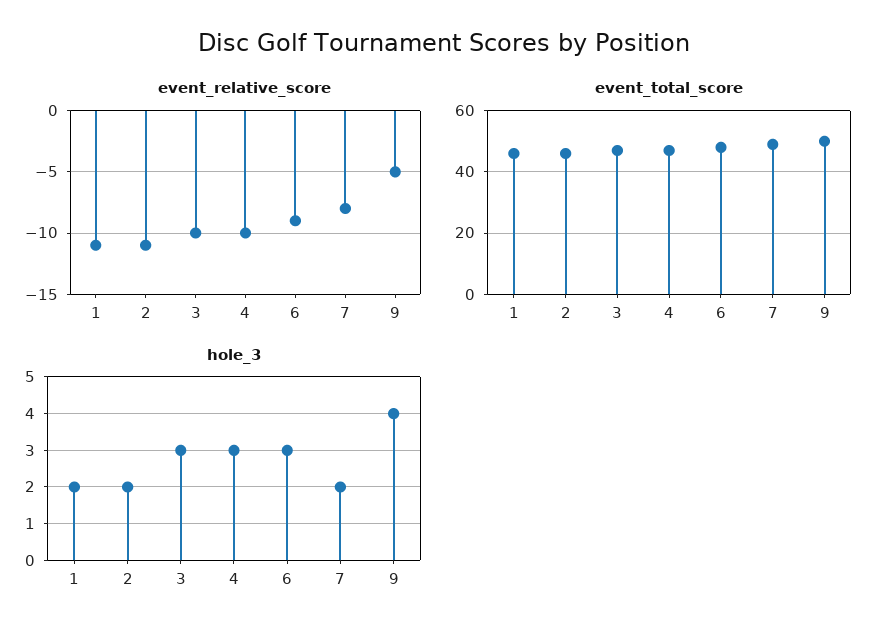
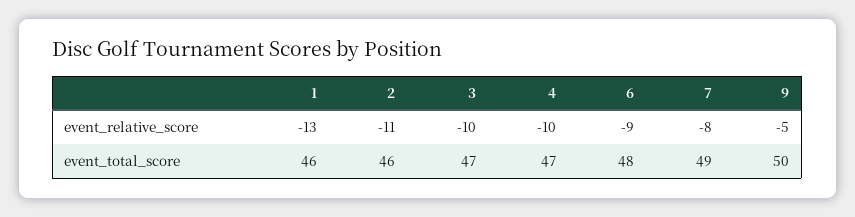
event_relative_score, 1: -11 -> -13
hole_3, 1: 2 -> none
hole_3, 2: 2 -> none
hole_3, 3: 3 -> none
hole_3, 4: 3 -> none
hole_3, 6: 3 -> none
hole_3, 7: 2 -> none
hole_3, 9: 4 -> none

